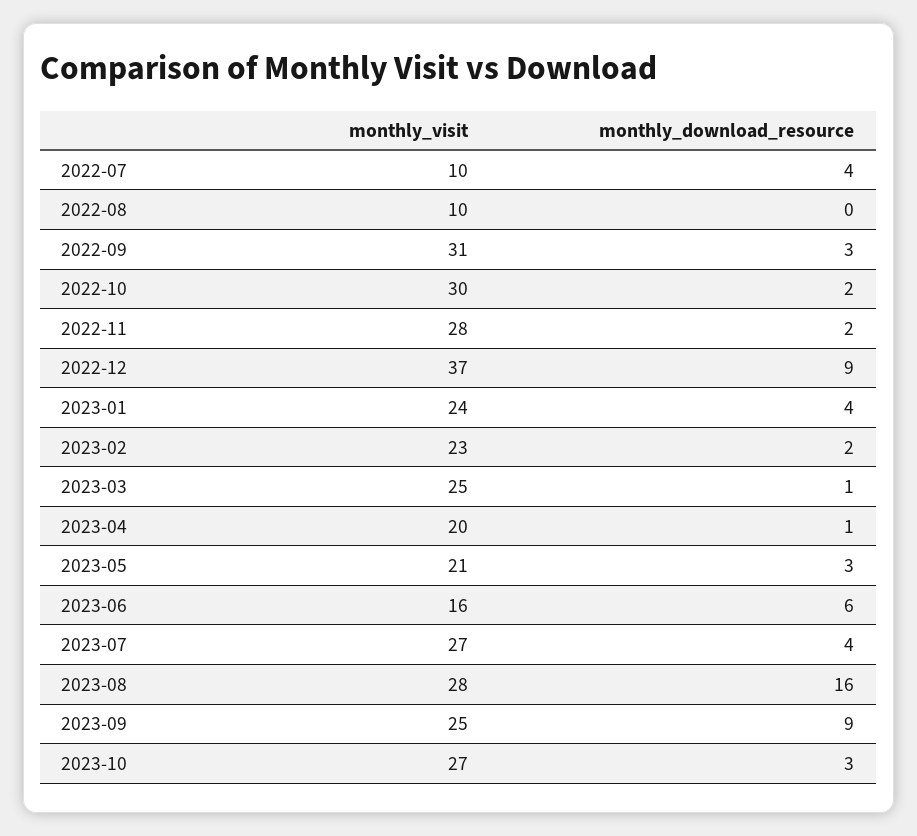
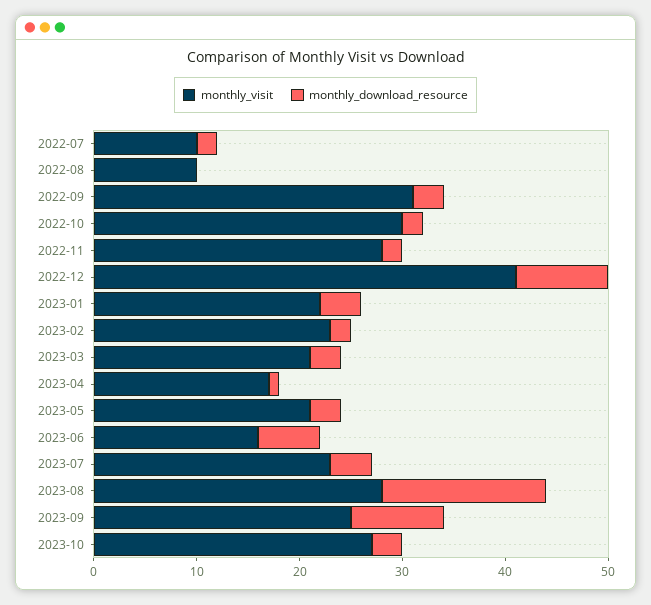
monthly_download_resource, 2022-07: 4 -> 2
monthly_visit, 2022-12: 37 -> 41
monthly_visit, 2023-01: 24 -> 22
monthly_visit, 2023-03: 25 -> 21
monthly_download_resource, 2023-03: 1 -> 3
monthly_visit, 2023-04: 20 -> 17
monthly_visit, 2023-07: 27 -> 23

